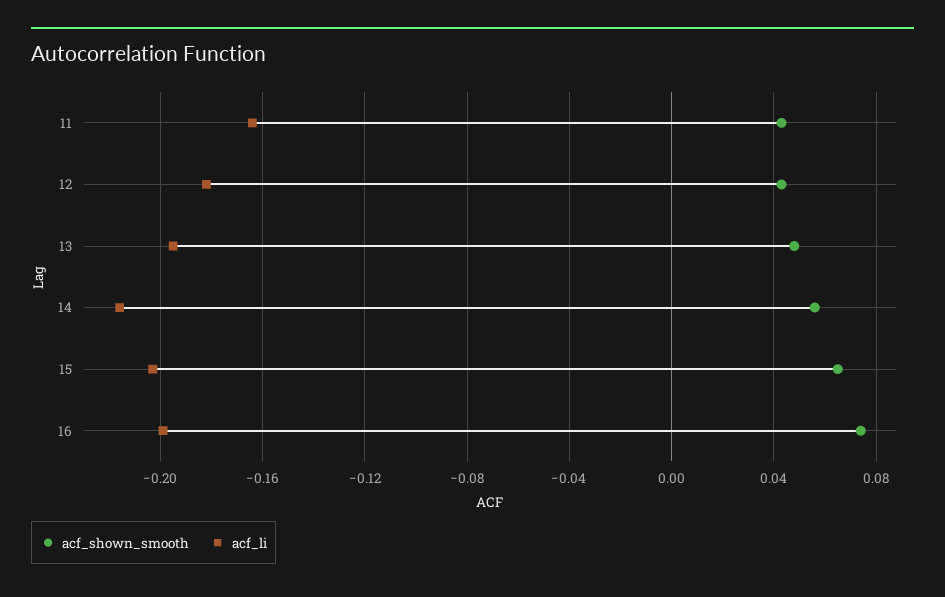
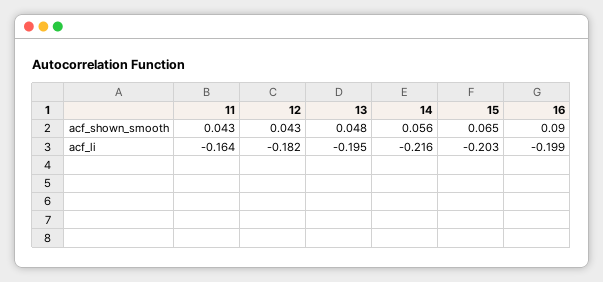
acf_shown_smooth, 16: 0.075 -> 0.09

